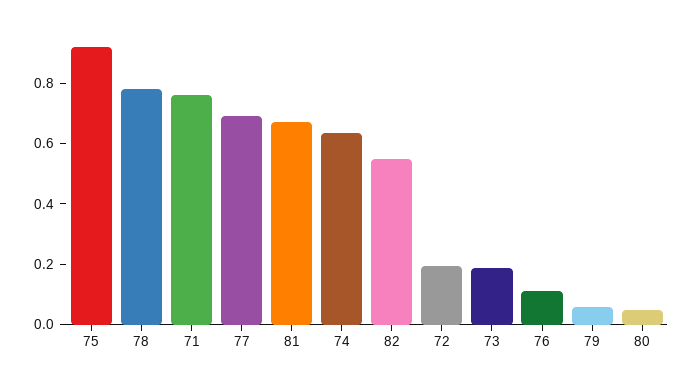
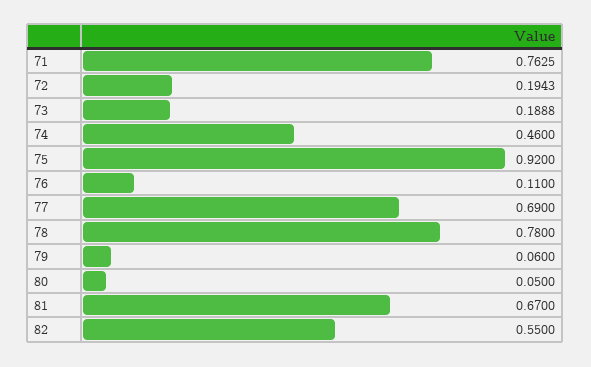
74: 0.65 -> 0.46

